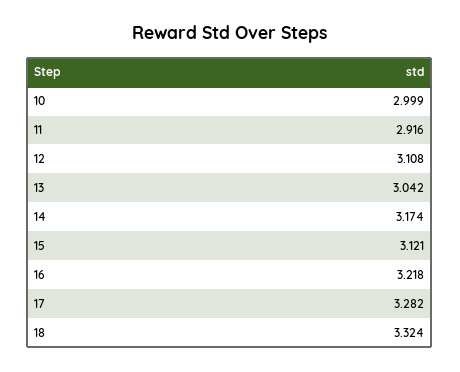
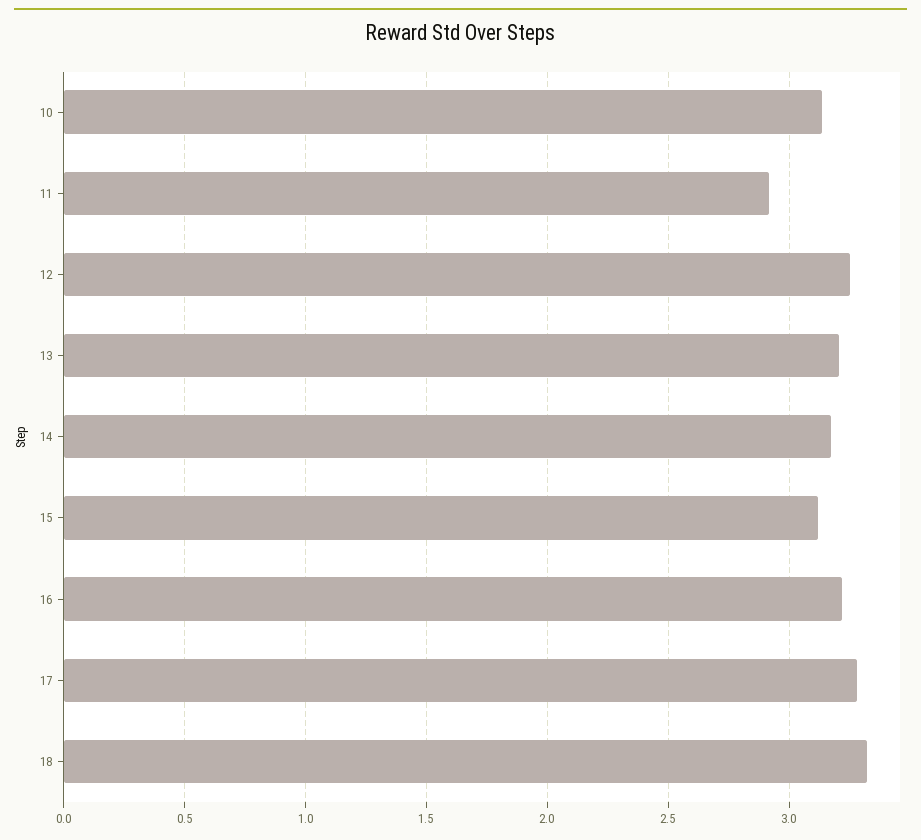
10: 2.999 -> 3.15
12: 3.108 -> 3.25
13: 3.042 -> 3.2

